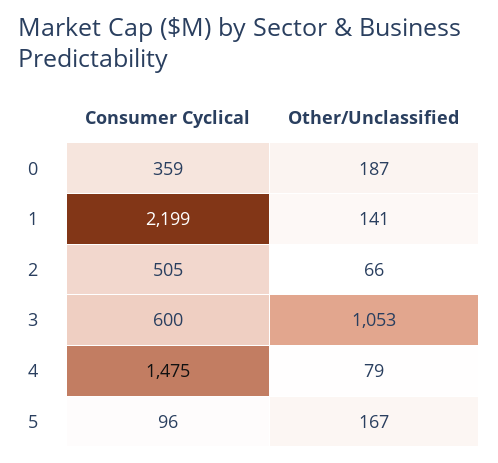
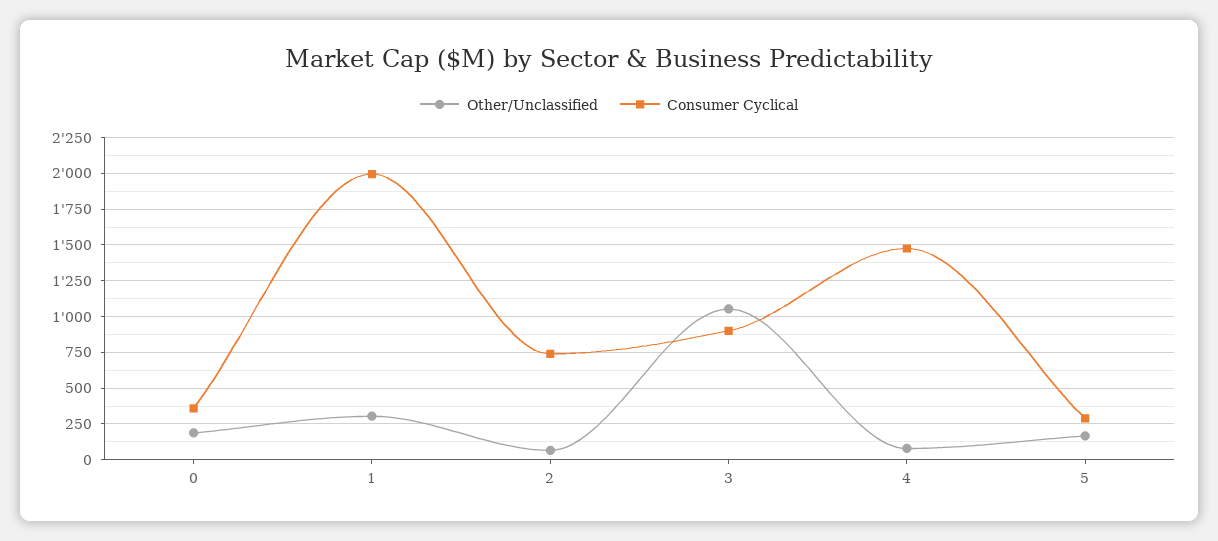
Consumer Cyclical, 1: 2199 -> 2000
Other/Unclassified, 1: 141 -> 300
Consumer Cyclical, 2: 505 -> 750
Consumer Cyclical, 3: 600 -> 900
Consumer Cyclical, 5: 96 -> 300

